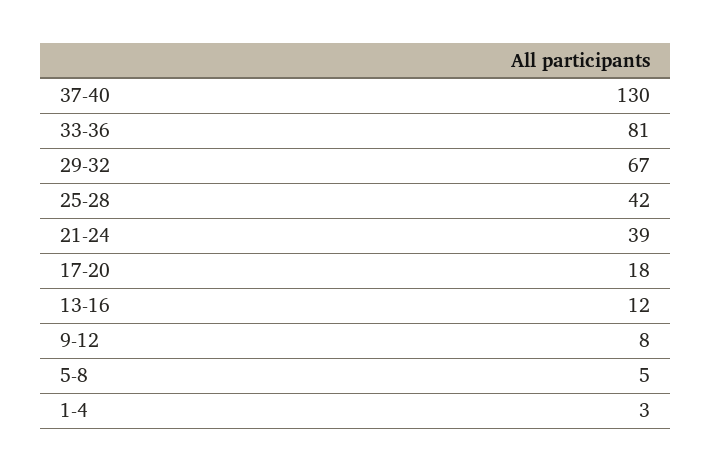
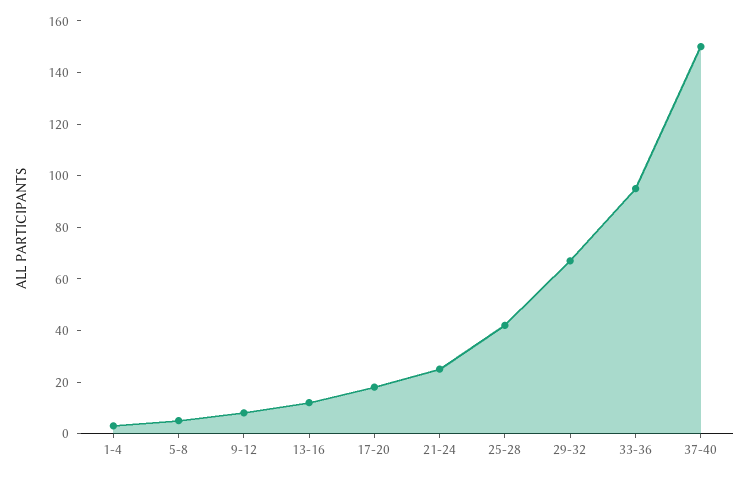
37-40: 130 -> 150
33-36: 81 -> 95
21-24: 39 -> 25

